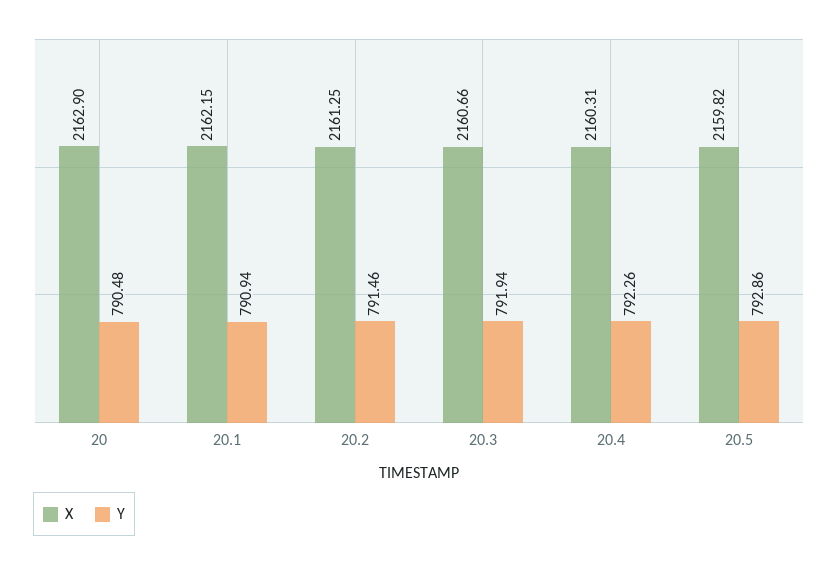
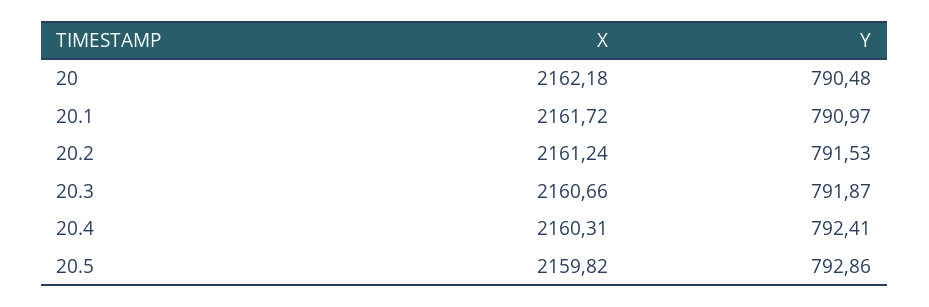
X, 20: 2162.9 -> 2162.18
X, 20.1: 2162.15 -> 2161.72
Y, 20.1: 790.94 -> 790.97
X, 20.2: 2161.25 -> 2161.24
Y, 20.2: 791.46 -> 791.53
Y, 20.3: 791.94 -> 791.87
Y, 20.4: 792.26 -> 792.41

